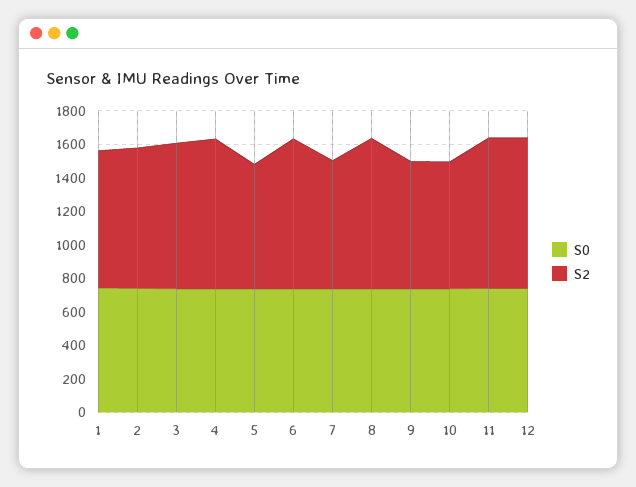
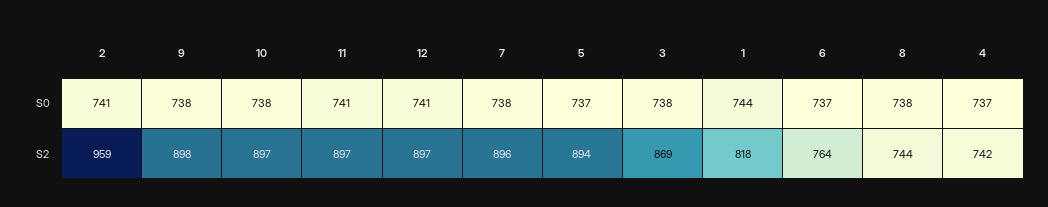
S2, 2: 850 -> 959
S2, 4: 900 -> 742
S2, 5: 750 -> 894
S2, 6: 900 -> 764
S2, 7: 750 -> 896
S2, 8: 900 -> 744
S2, 9: 750 -> 898
S2, 10: 750 -> 897

